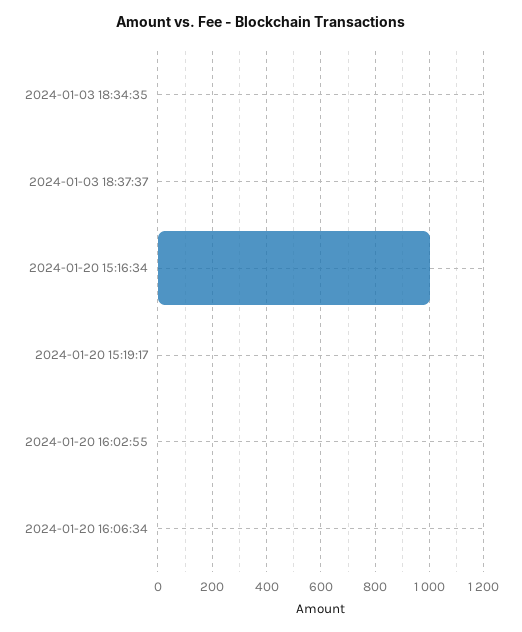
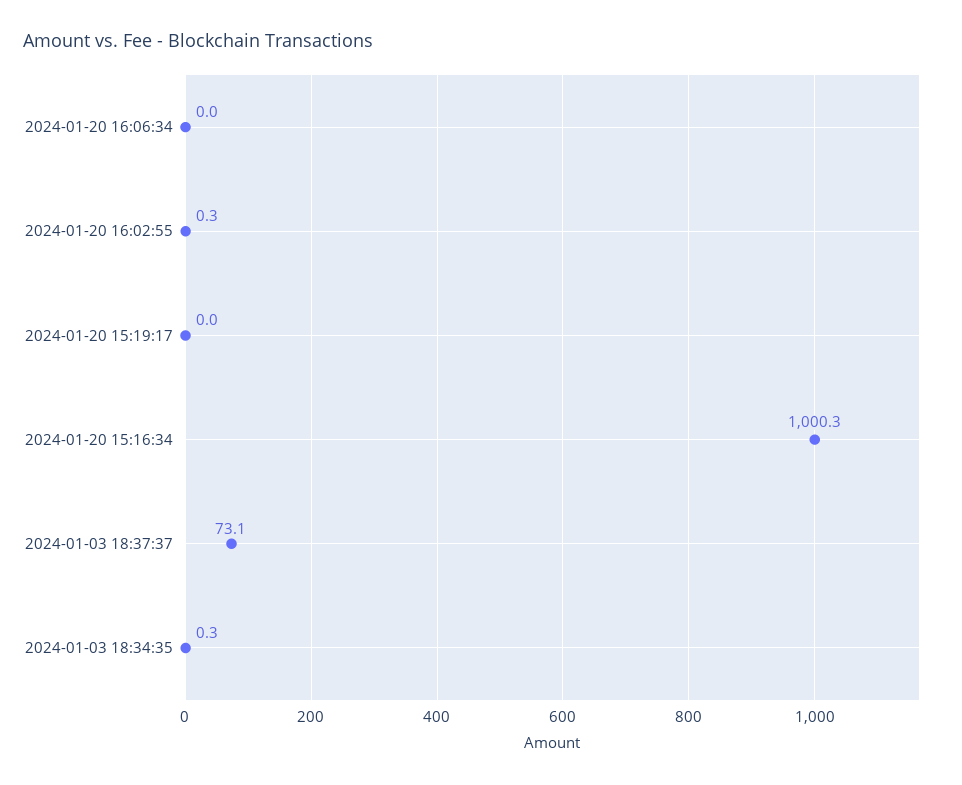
2024-01-03 18:37:37: 0 -> 73.1

